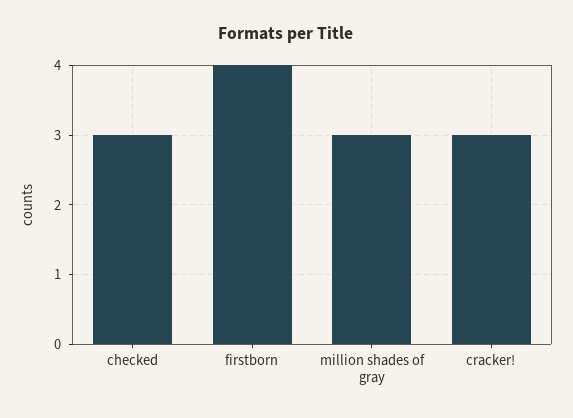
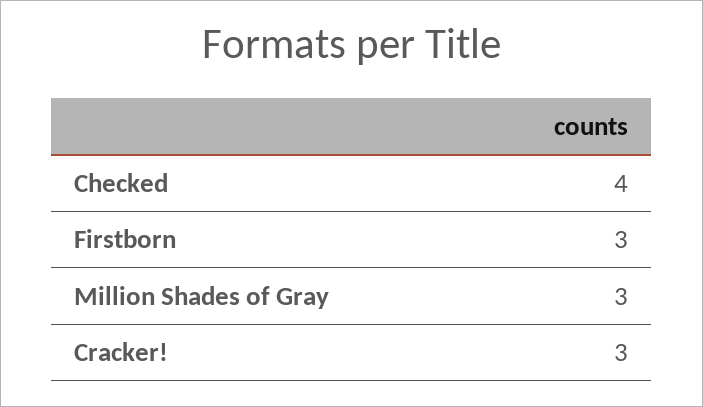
checked: 3 -> 4
firstborn: 4 -> 3

